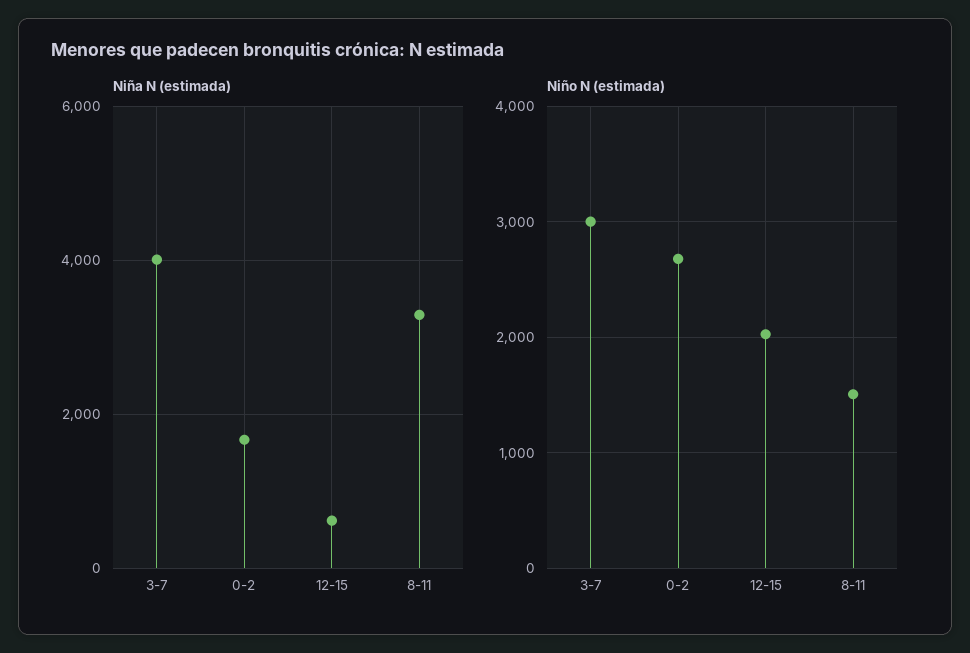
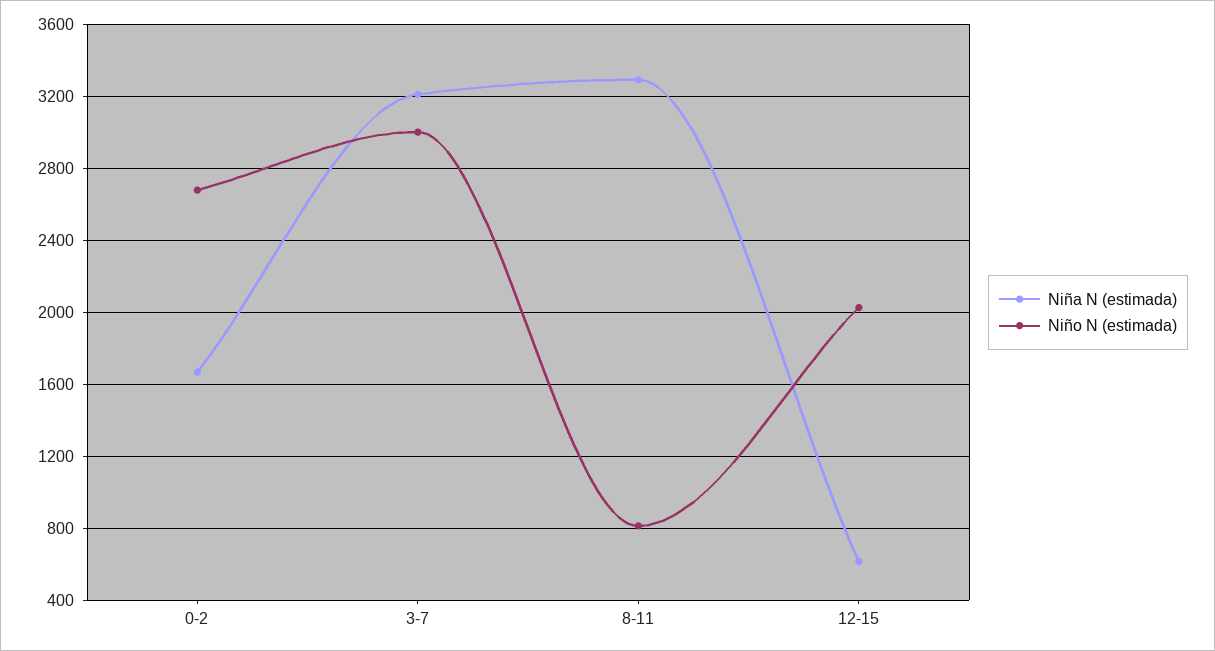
Niña N (estimada), 3-7: 4000 -> 3200
Niño N (estimada), 8-11: 1500 -> 800

